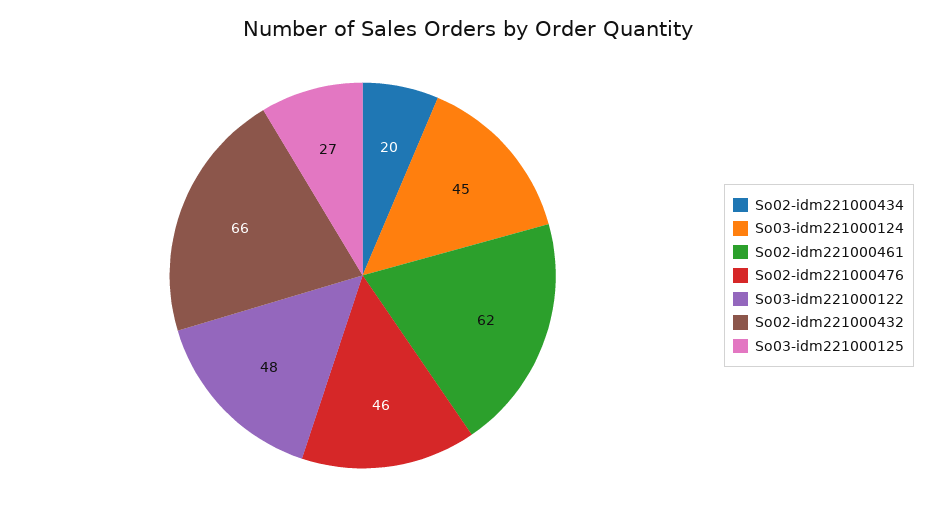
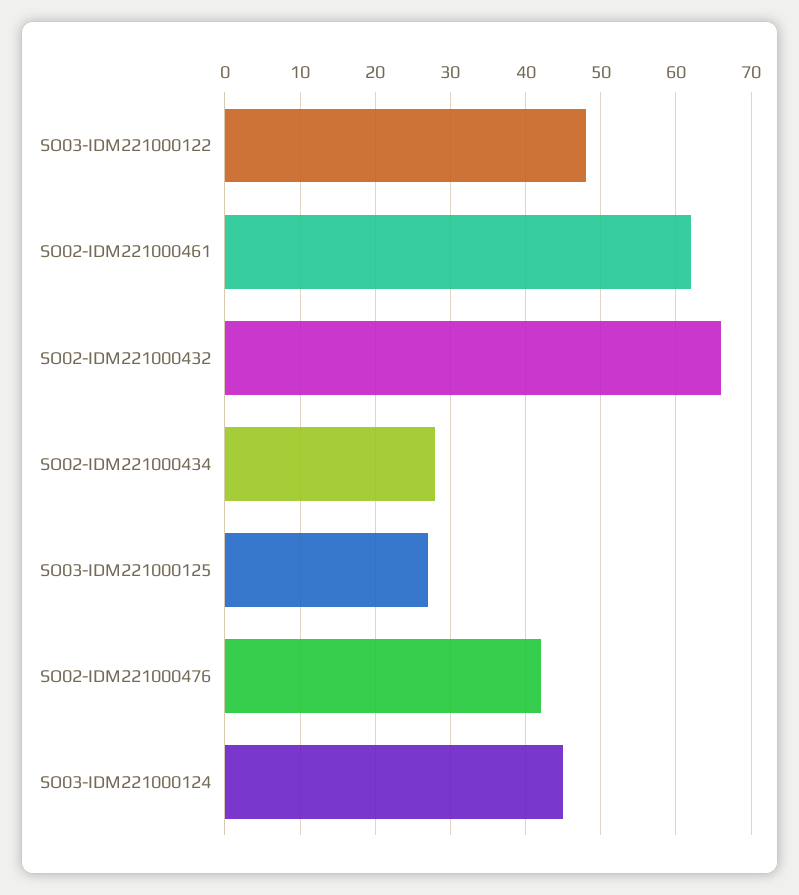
So02-idm221000434: 20 -> 28
So02-idm221000476: 46 -> 42

